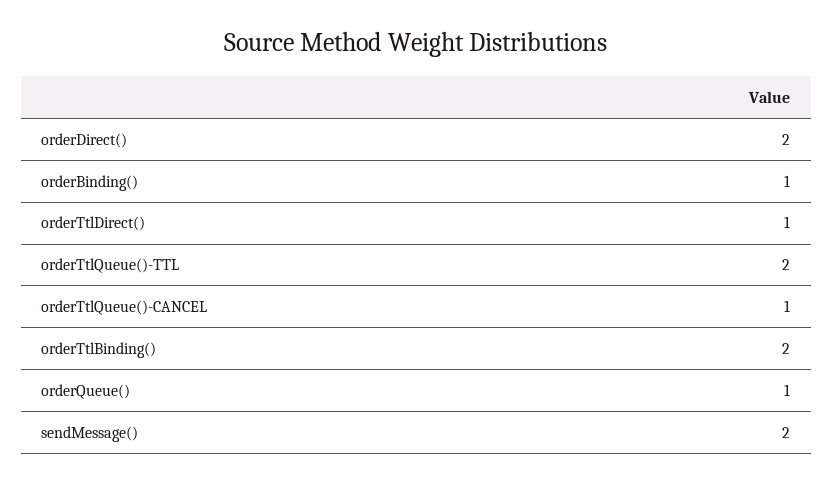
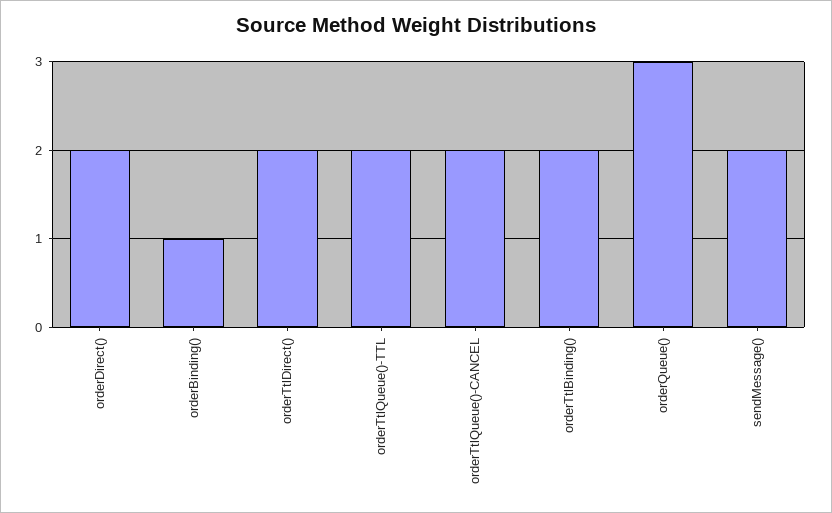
orderTtlDirect(): 1 -> 2
orderTtlQueue()-CANCEL: 1 -> 2
orderQueue(): 1 -> 3

